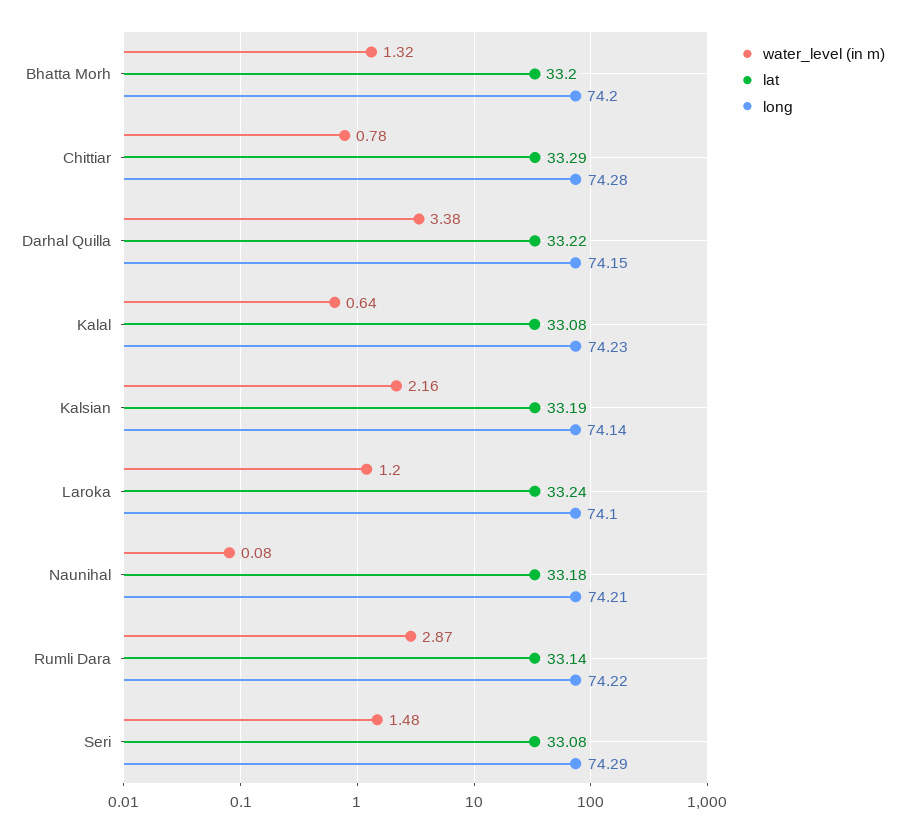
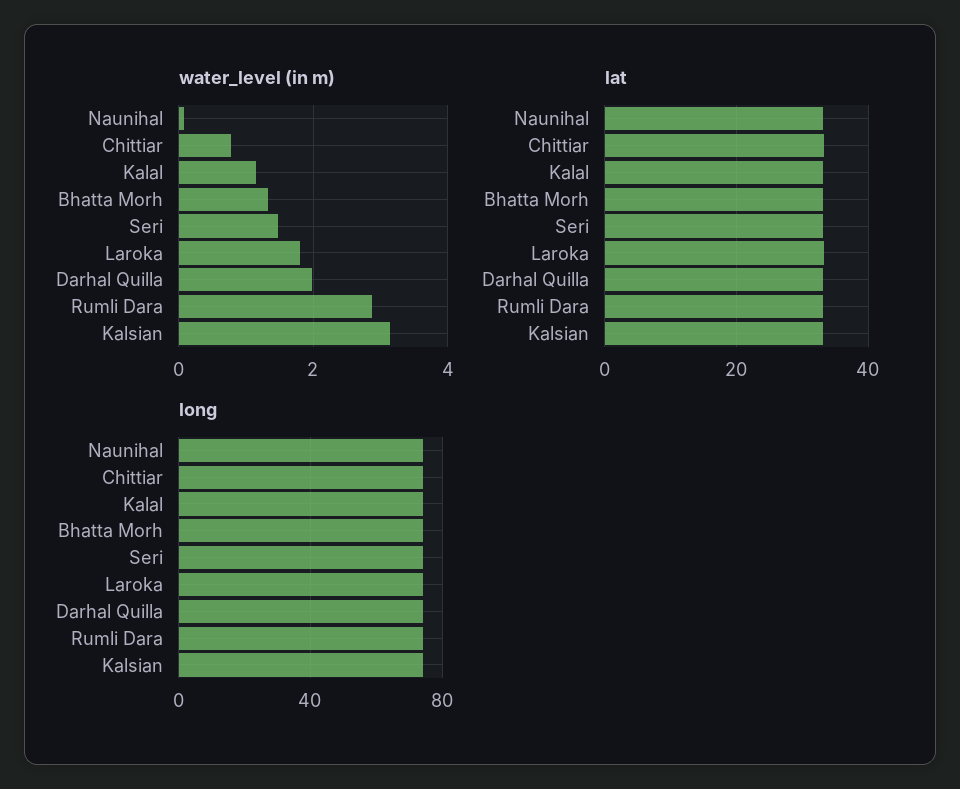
water_level (in m), Darhal Quilla: 3.38 -> 2
water_level (in m), Kalal: 0.64 -> 1.2
water_level (in m), Kalsian: 2.16 -> 3.2
water_level (in m), Laroka: 1.2 -> 1.8

